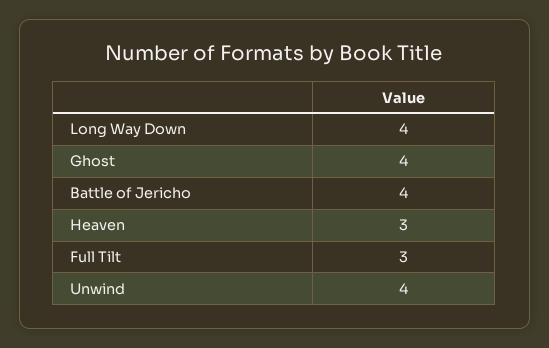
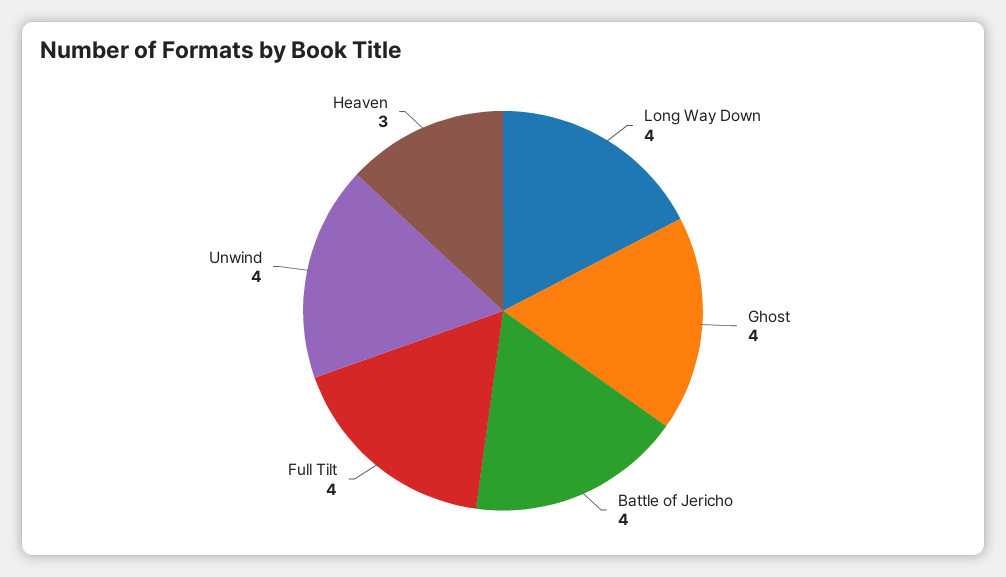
Full Tilt: 3 -> 4

